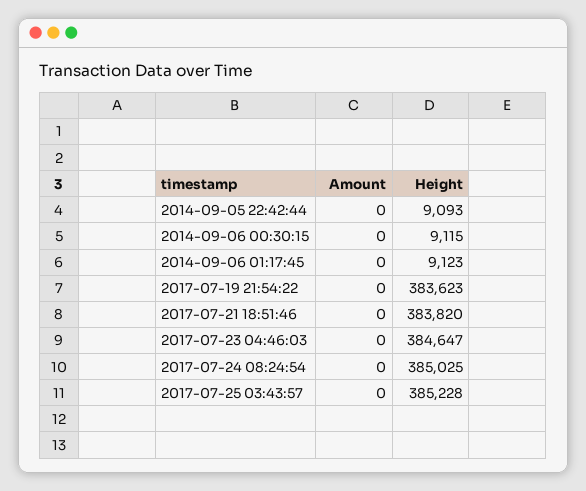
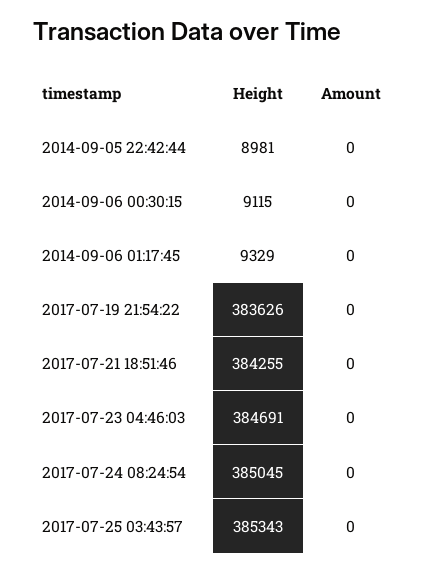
Height, 2014-09-05 22:42:44: 9093 -> 8981
Height, 2014-09-06 01:17:45: 9123 -> 9329
Height, 2017-07-19 21:54:22: 383623 -> 383626
Height, 2017-07-21 18:51:46: 383820 -> 384255
Height, 2017-07-23 04:46:03: 384647 -> 384691
Height, 2017-07-24 08:24:54: 385025 -> 385045
Height, 2017-07-25 03:43:57: 385228 -> 385343

